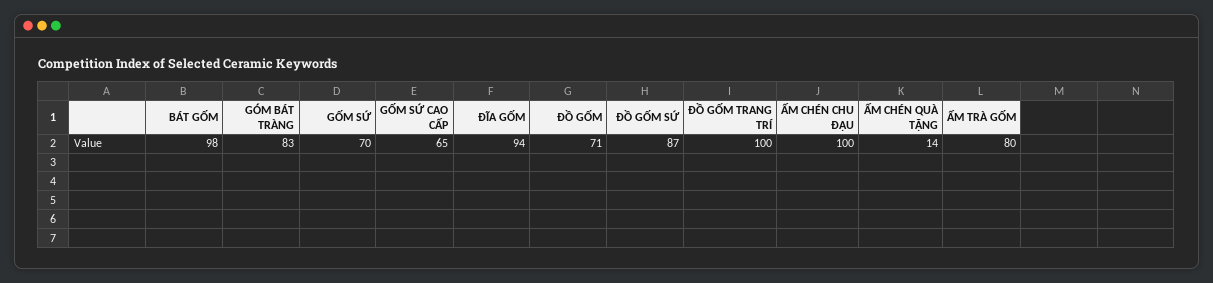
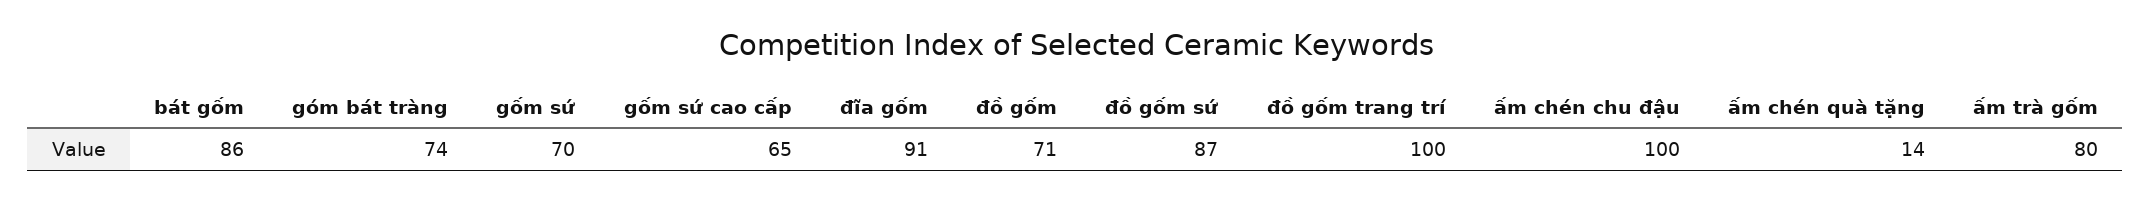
BÁT GỐM: 98 -> 86
GÓM BÁT TRÀNG: 83 -> 74
ĐĨA GỐM: 94 -> 91

